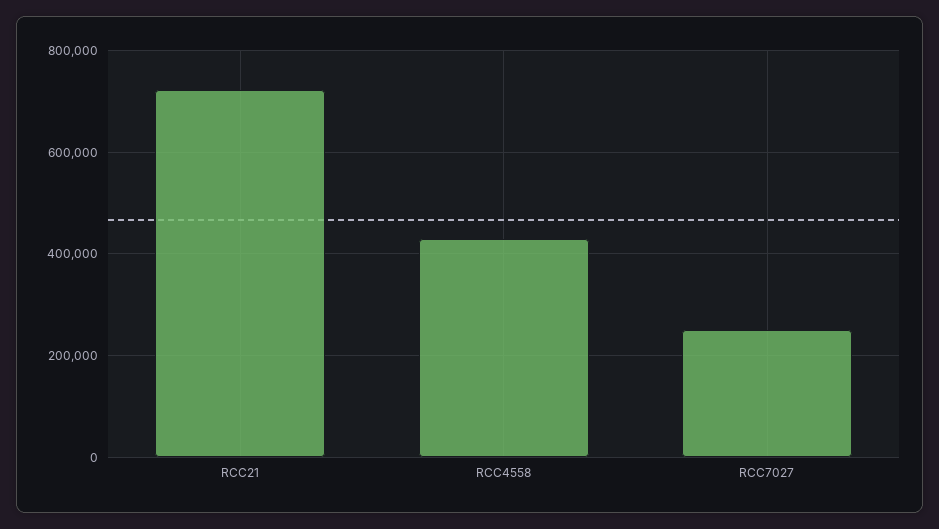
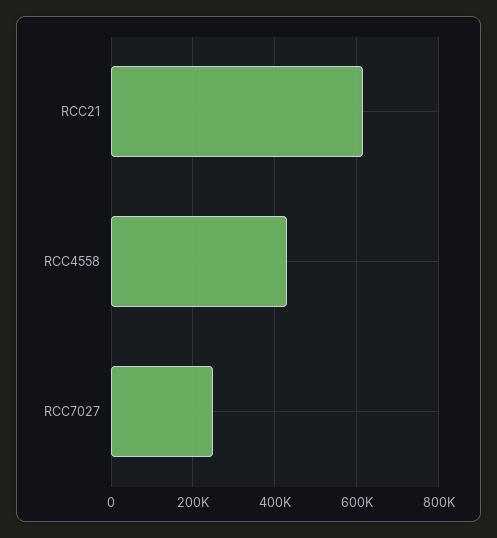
RCC21: 720000 -> 620000

